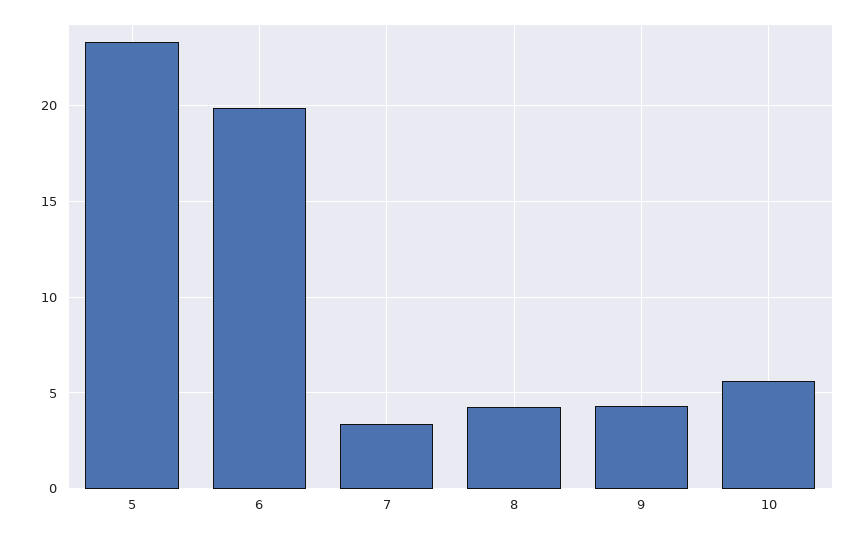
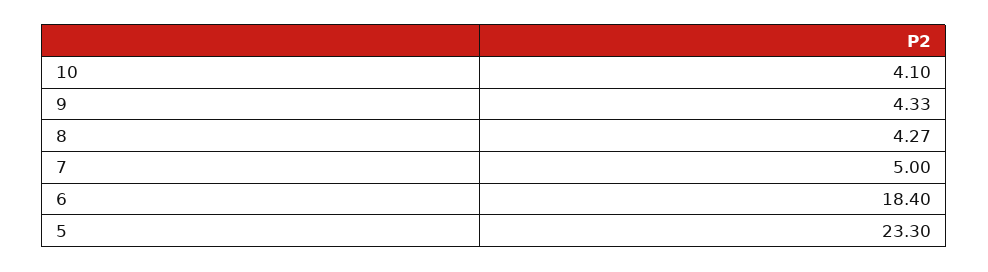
6: 20 -> 18.4
7: 3.5 -> 5
10: 5.5 -> 4.1

